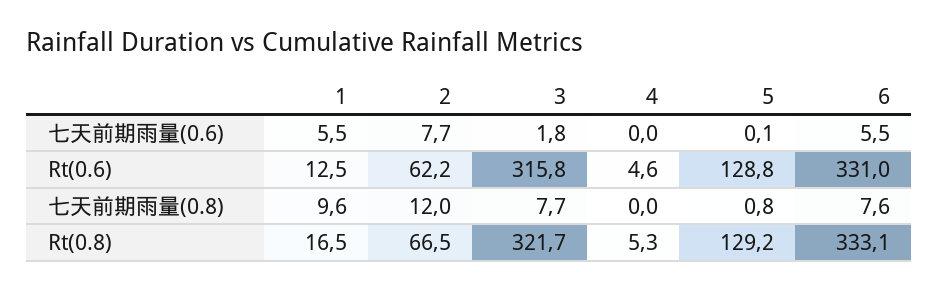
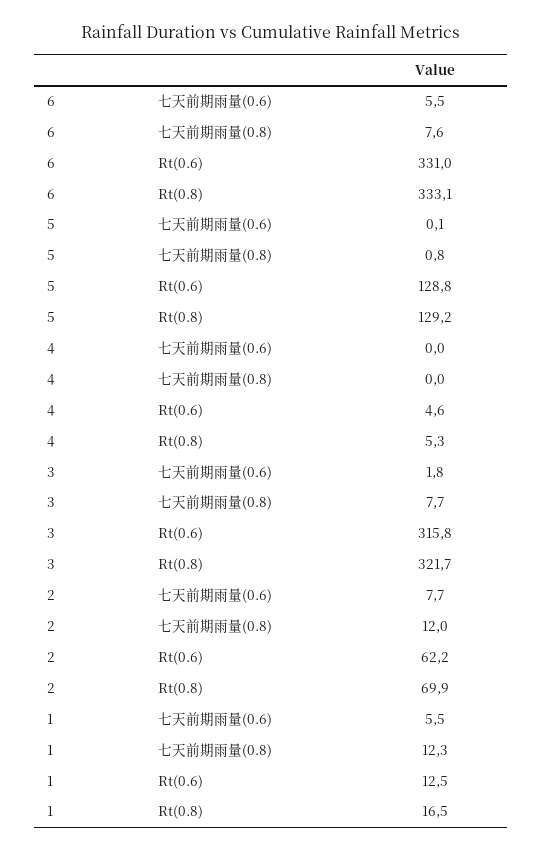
1, 七天前期雨量(0.8): 9.6 -> 12.3
2, Rt(0.8): 66.5 -> 69.9

